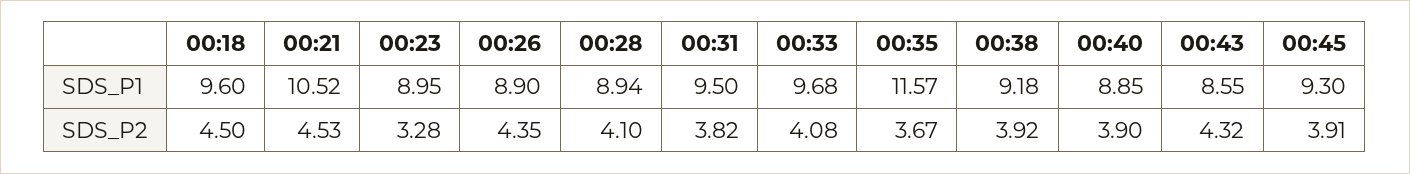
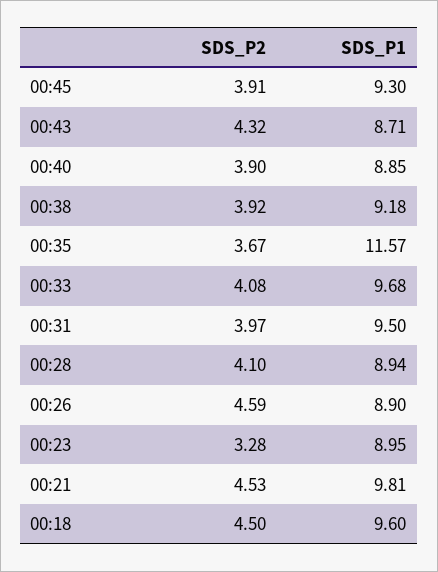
00:21, SDS_P1: 10.52 -> 9.81
00:43, SDS_P1: 8.55 -> 8.71
00:26, SDS_P2: 4.35 -> 4.59
00:31, SDS_P2: 3.82 -> 3.97

